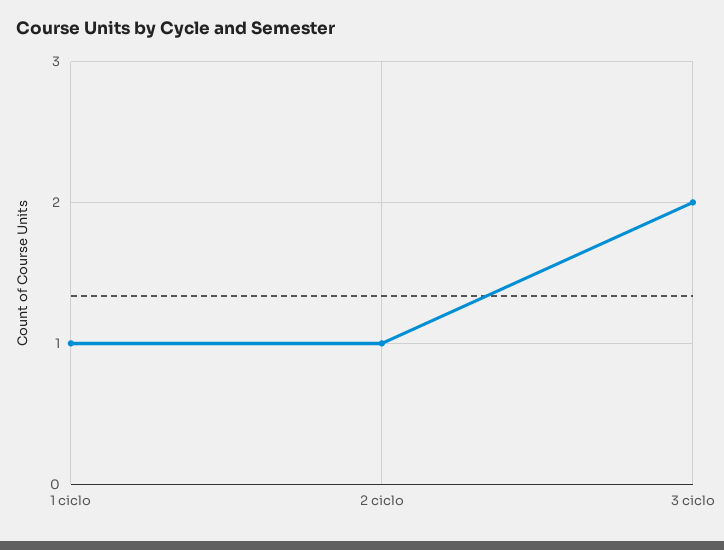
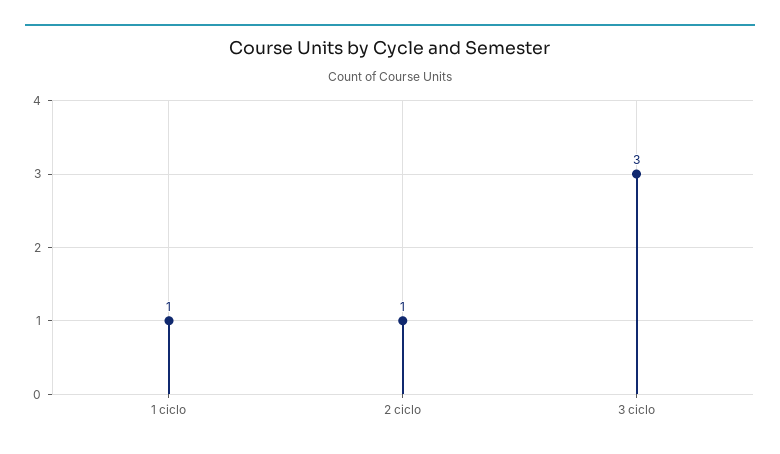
3 ciclo: 2 -> 3

